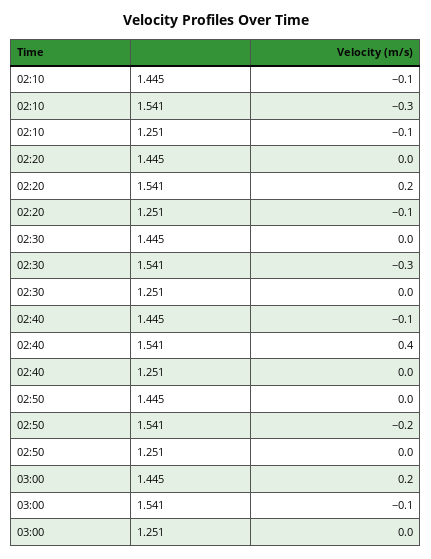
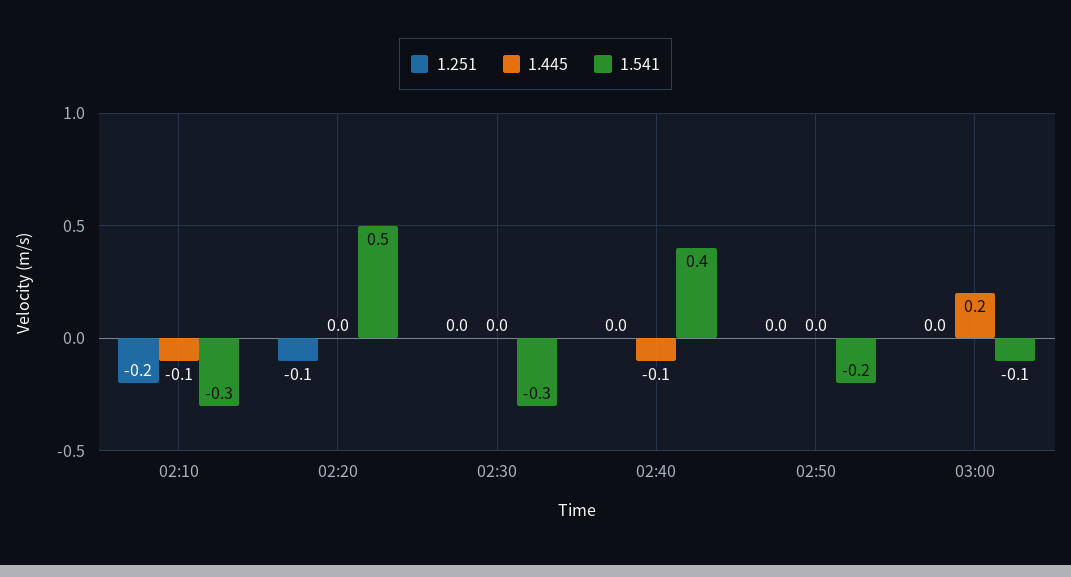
1.251, 02:10: -0.1 -> -0.2
1.541, 02:20: 0.2 -> 0.5

